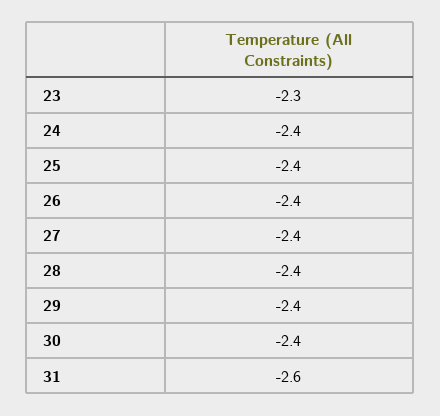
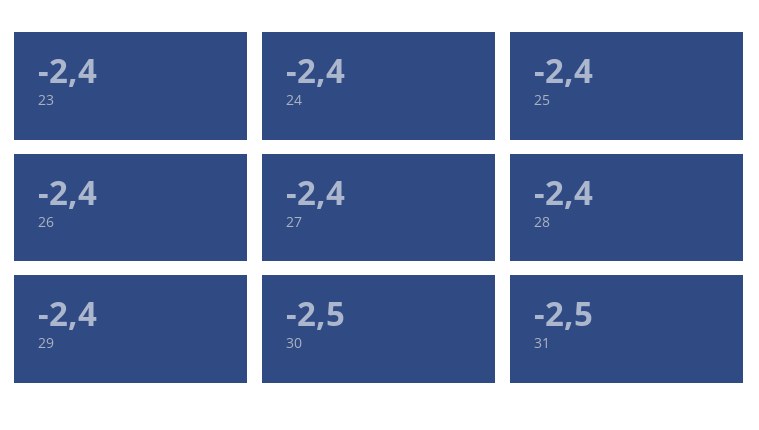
23: -2.3 -> -2.4
30: -2.4 -> -2.5
31: -2.6 -> -2.5

